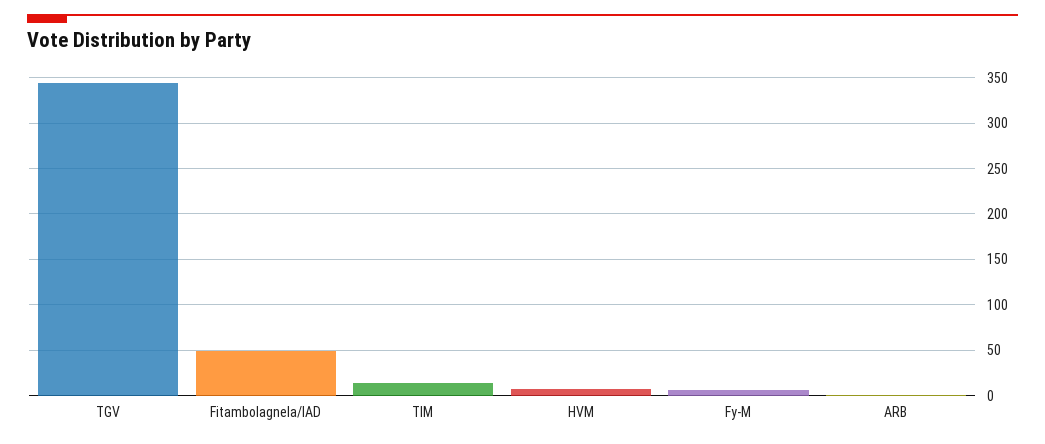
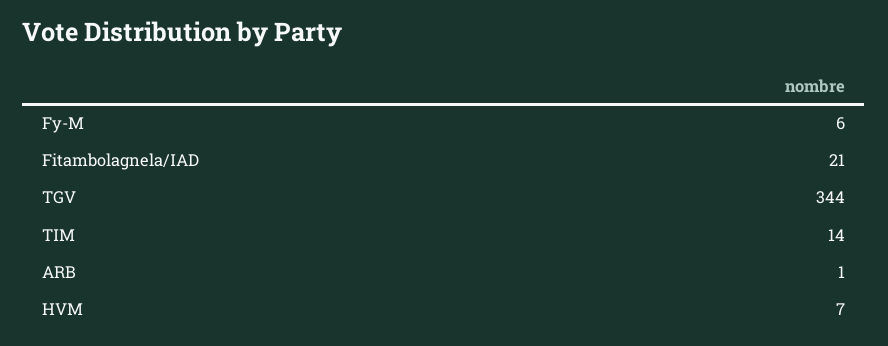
Fitambolagnela/IAD: 50 -> 21

